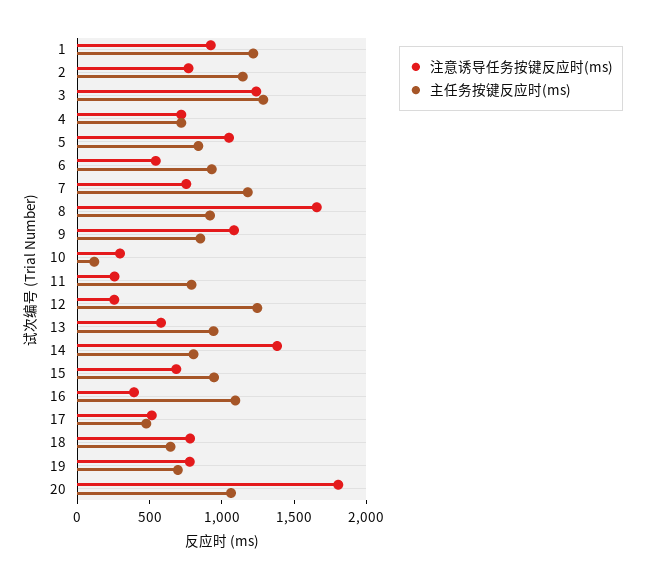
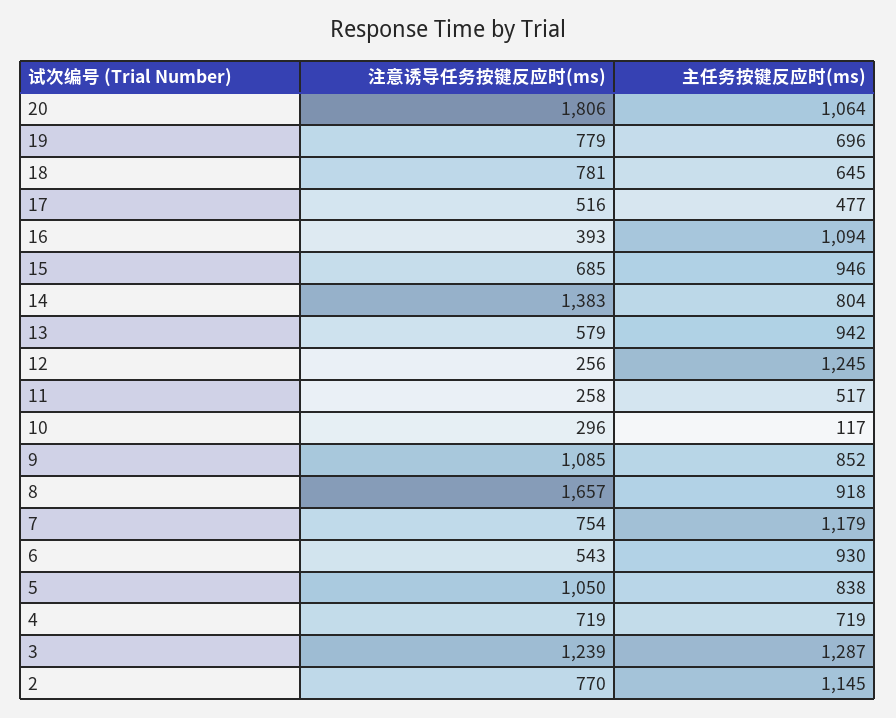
注意诱导任务按键反应时(ms), 1: 900 -> none
主任务按键反应时(ms), 1: 1200 -> none
主任务按键反应时(ms), 11: 800 -> 517

